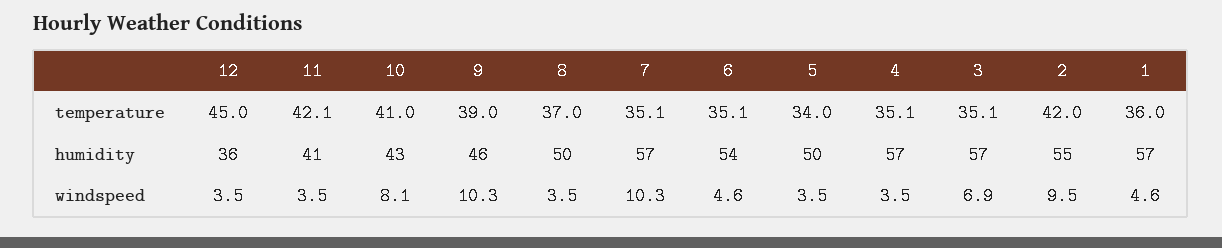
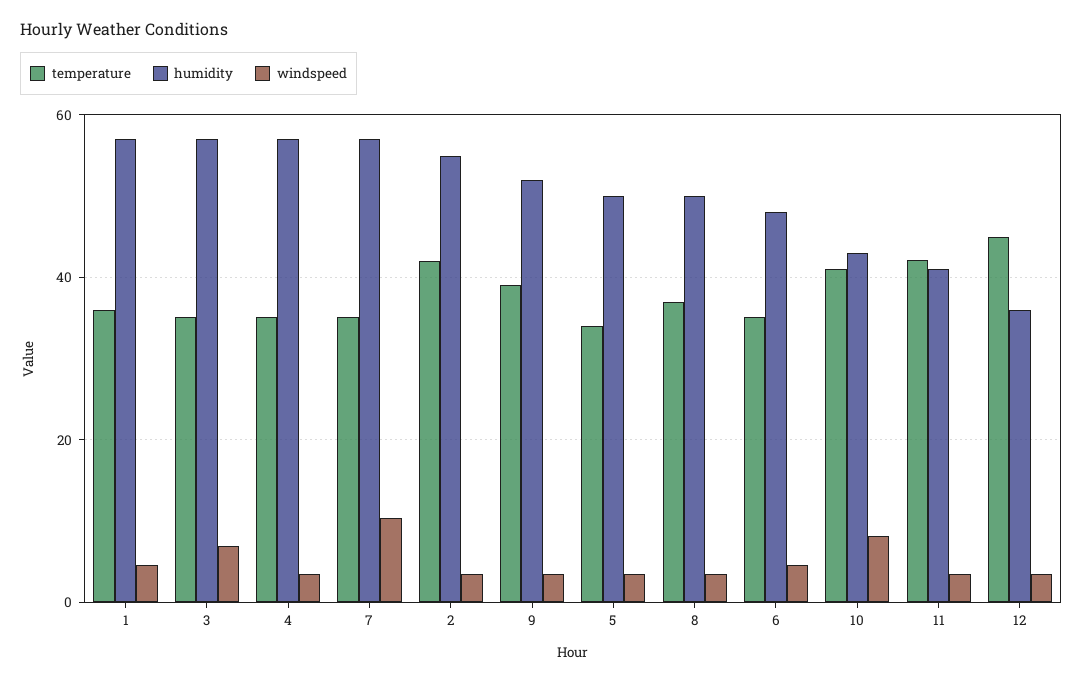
humidity, 9: 46 -> 52
humidity, 6: 54 -> 48
windspeed, 9: 10.3 -> 4
windspeed, 2: 9.5 -> 4

